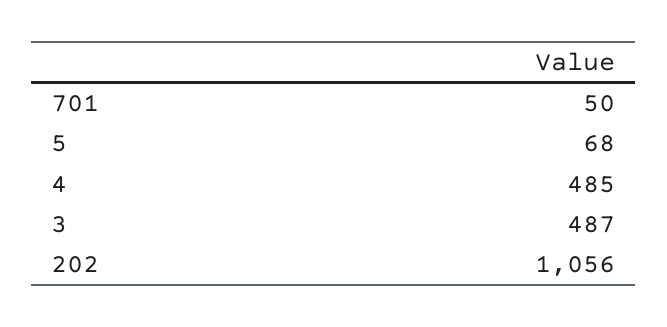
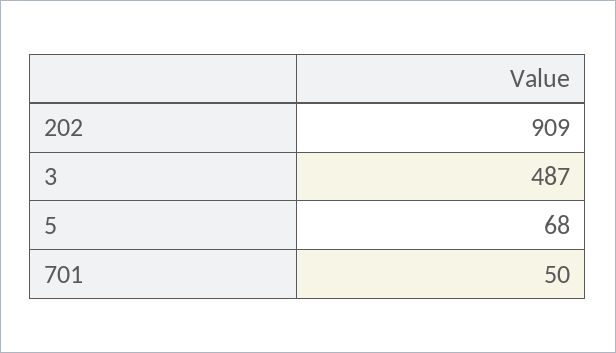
4: 485 -> none
202: 1056 -> 909

